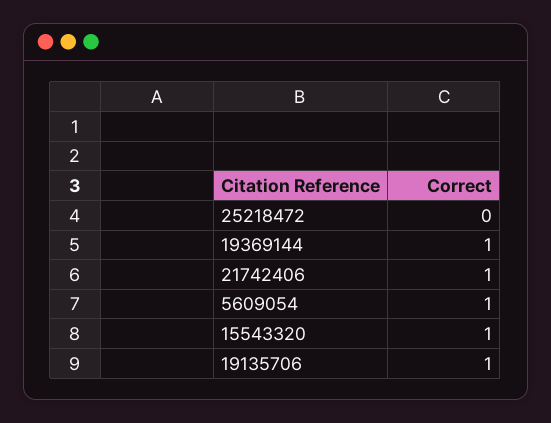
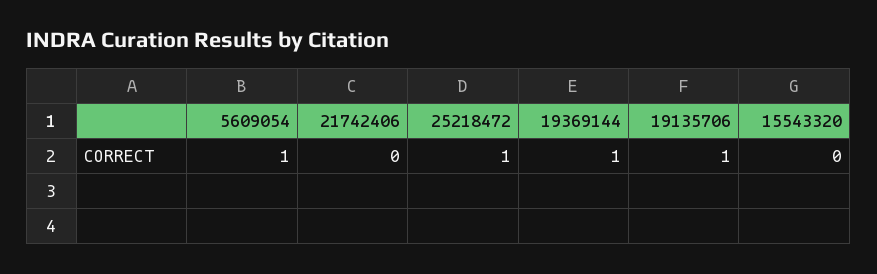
25218472: 0 -> 1
21742406: 1 -> 0
15543320: 1 -> 0

